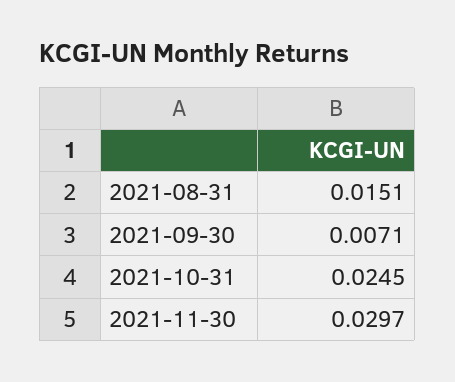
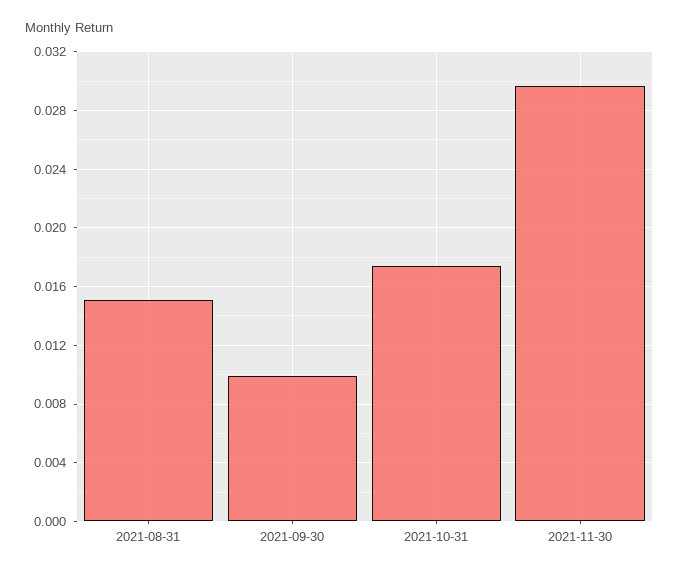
2021-09-30: 0.0071 -> 0.01
2021-10-31: 0.0245 -> 0.0175

